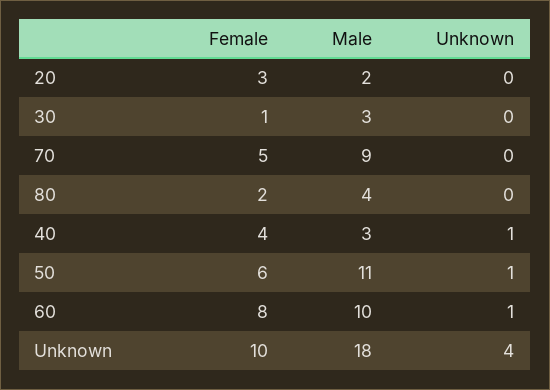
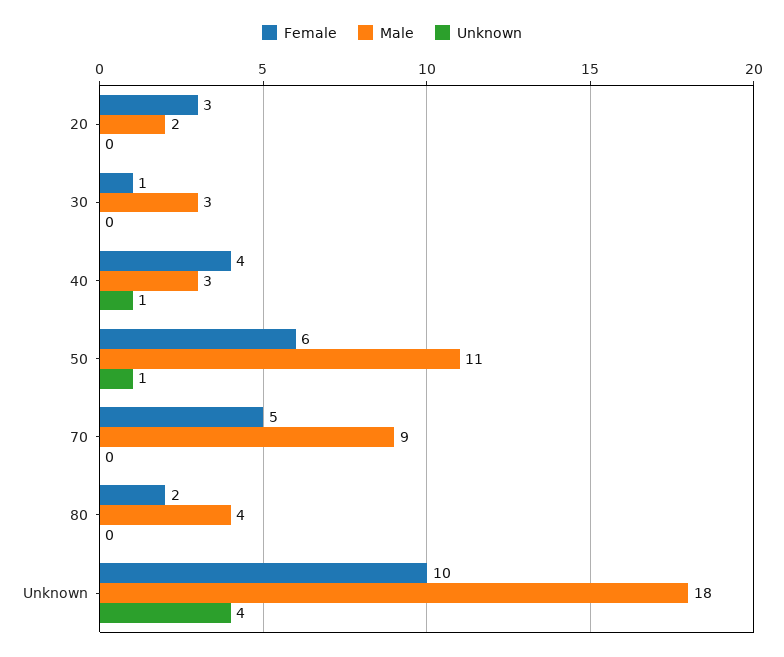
Female, 60: 8 -> none
Male, 60: 10 -> none
Unknown, 60: 1 -> none

